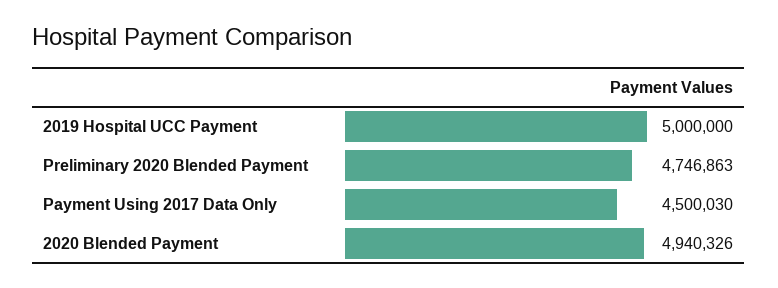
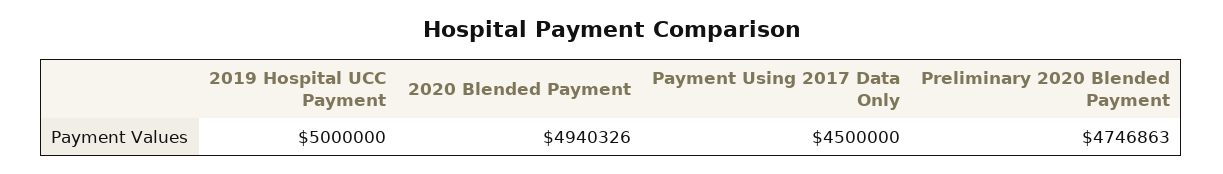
Payment Using 2017 Data Only: 4500030 -> 4500000

